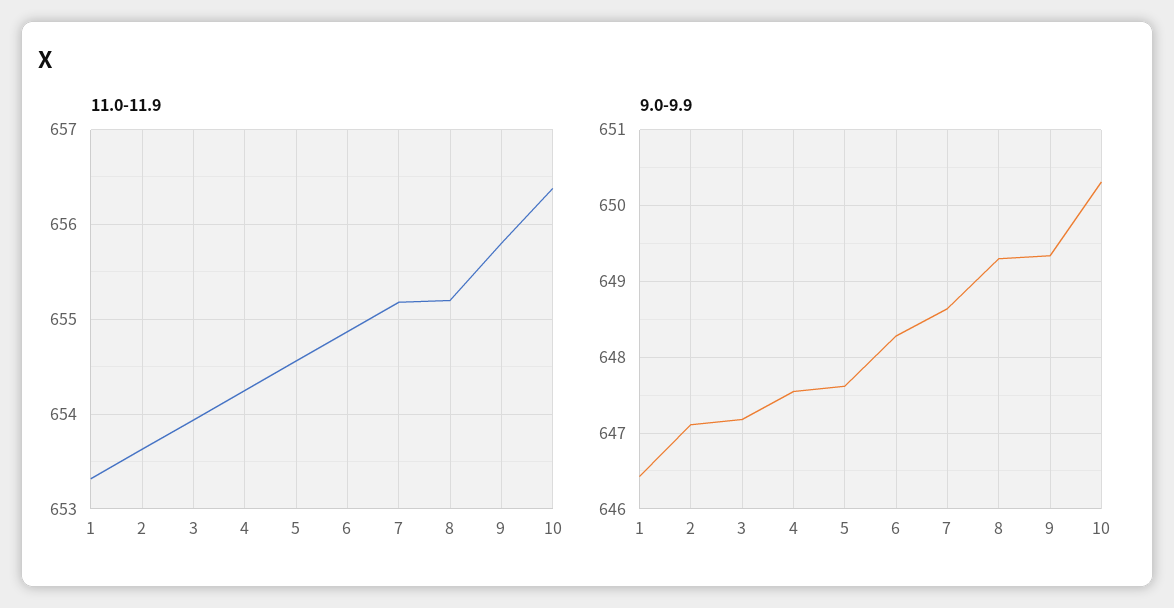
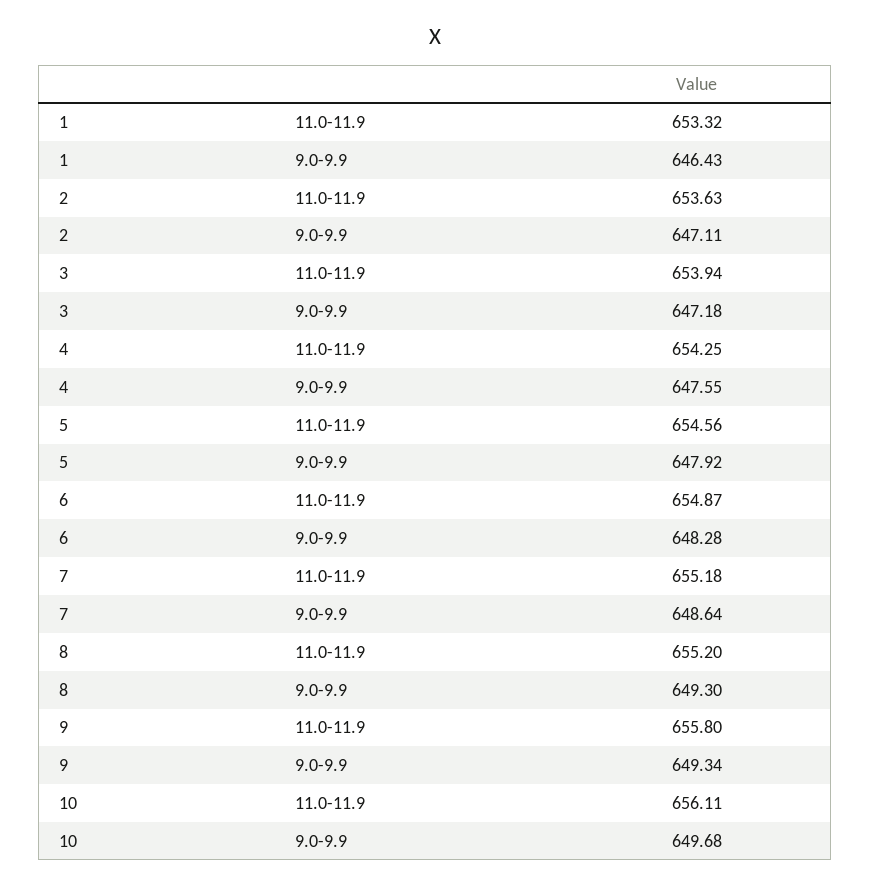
11.0-11.9, 10: 656.4 -> 656.11
9.0-9.9, 5: 647.6 -> 647.92
9.0-9.9, 10: 650.3 -> 649.68

